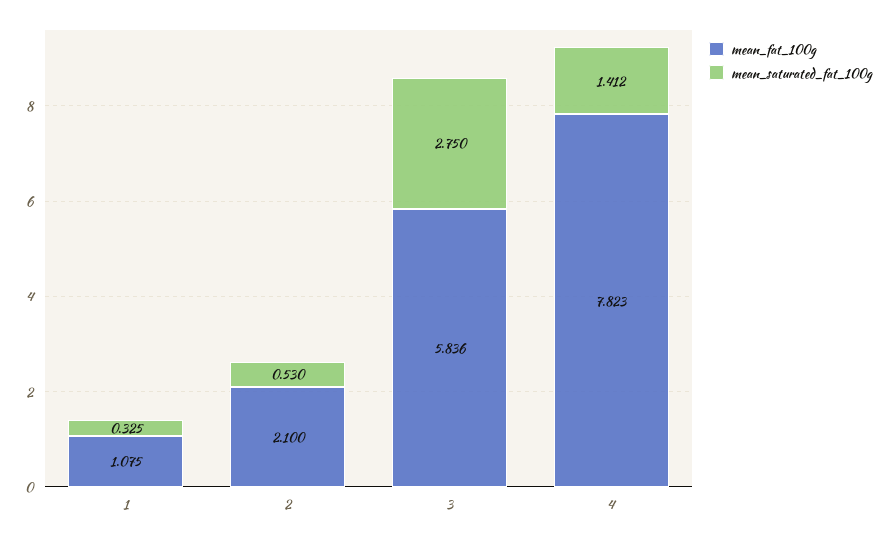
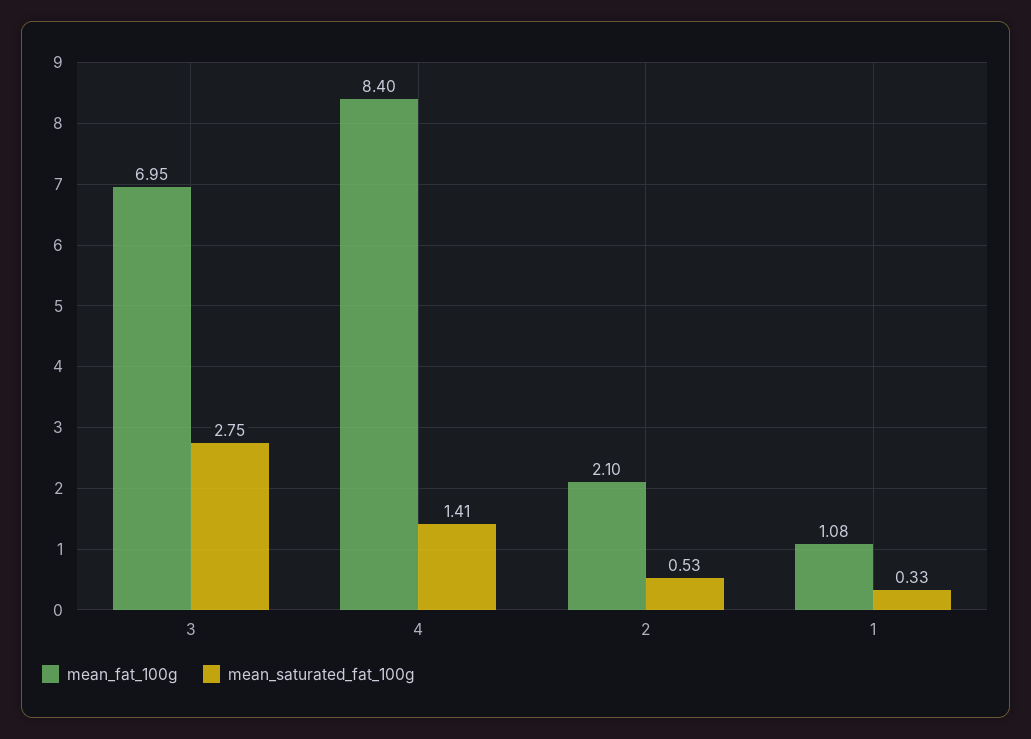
mean_fat_100g, 3: 5.836 -> 6.95
mean_fat_100g, 4: 7.823 -> 8.4

